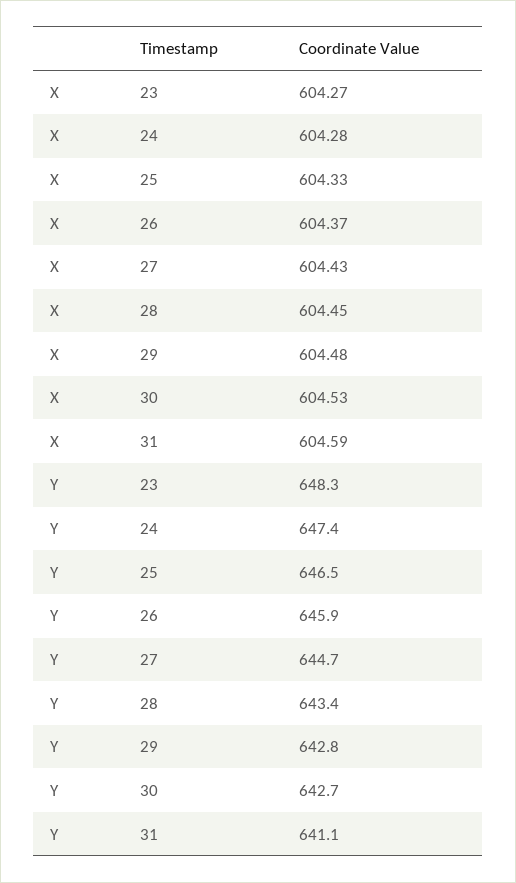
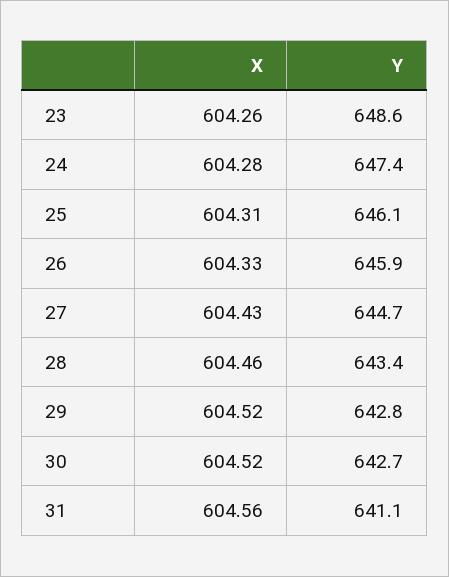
X, 23: 604.27 -> 604.26
X, 25: 604.33 -> 604.31
X, 26: 604.37 -> 604.33
X, 28: 604.45 -> 604.46
X, 29: 604.48 -> 604.52
X, 30: 604.53 -> 604.52
X, 31: 604.59 -> 604.56
Y, 23: 648.3 -> 648.6
Y, 25: 646.5 -> 646.1

